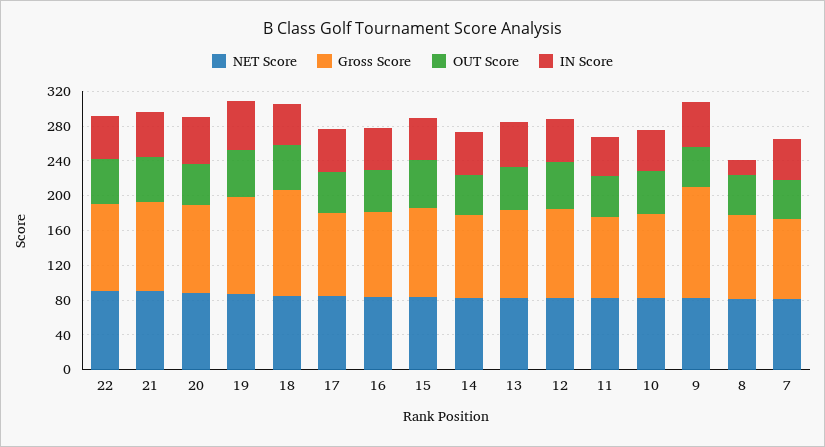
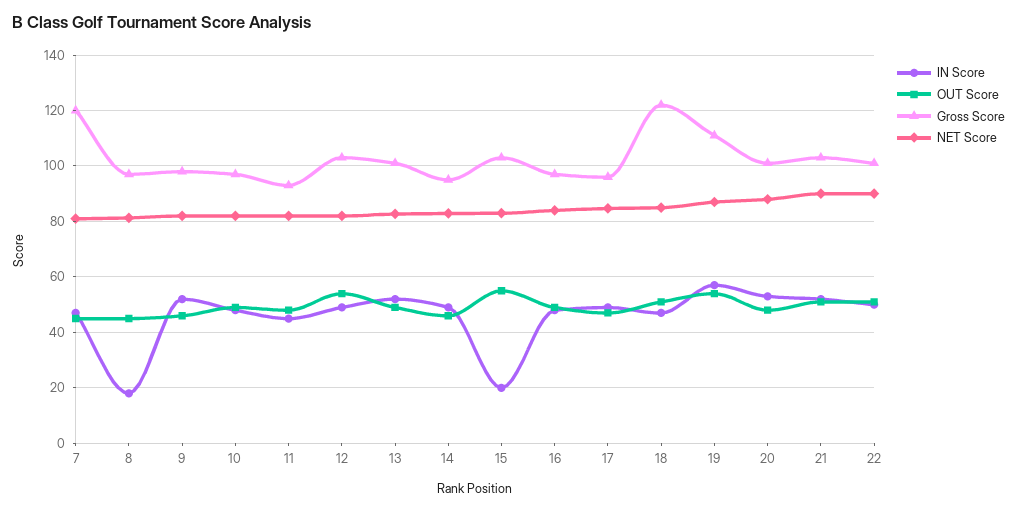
IN Score, 15: 50 -> 20
Gross Score, 9: 130 -> 97.5
Gross Score, 7: 90 -> 120

